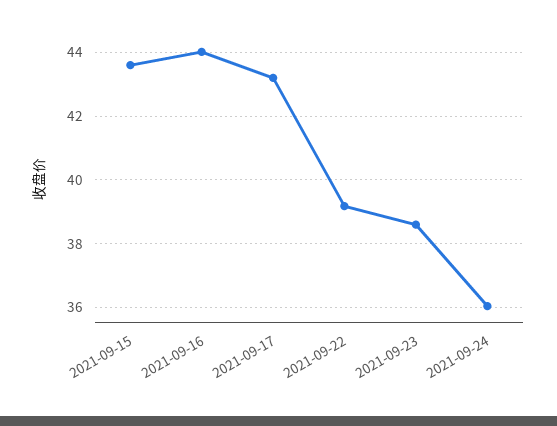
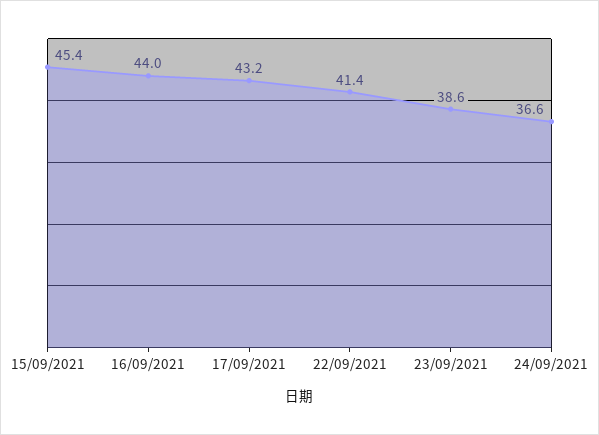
2021-09-15: 43.6 -> 45.4
2021-09-22: 39.2 -> 41.4
2021-09-24: 36 -> 36.6

